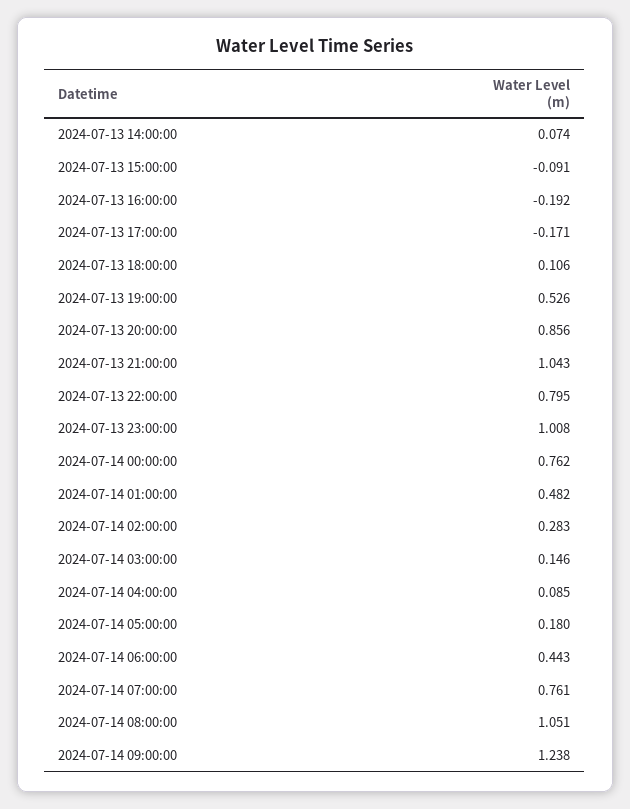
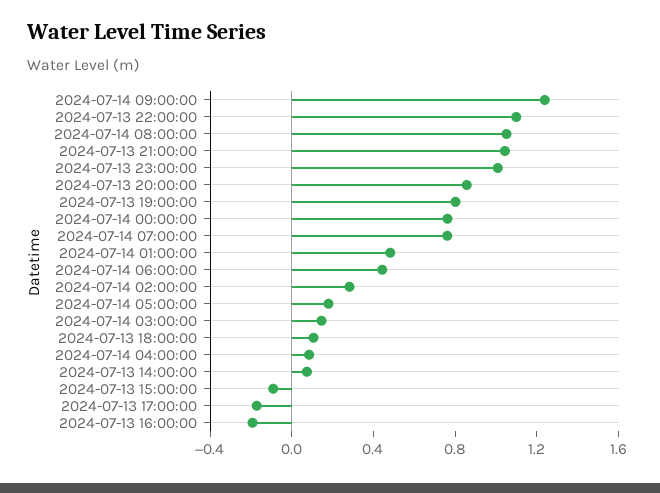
2024-07-13 19:00:00: 0.526 -> 0.8
2024-07-13 22:00:00: 0.795 -> 1.1

